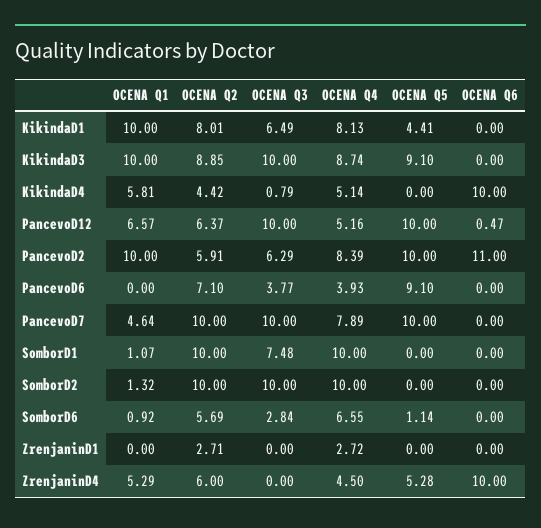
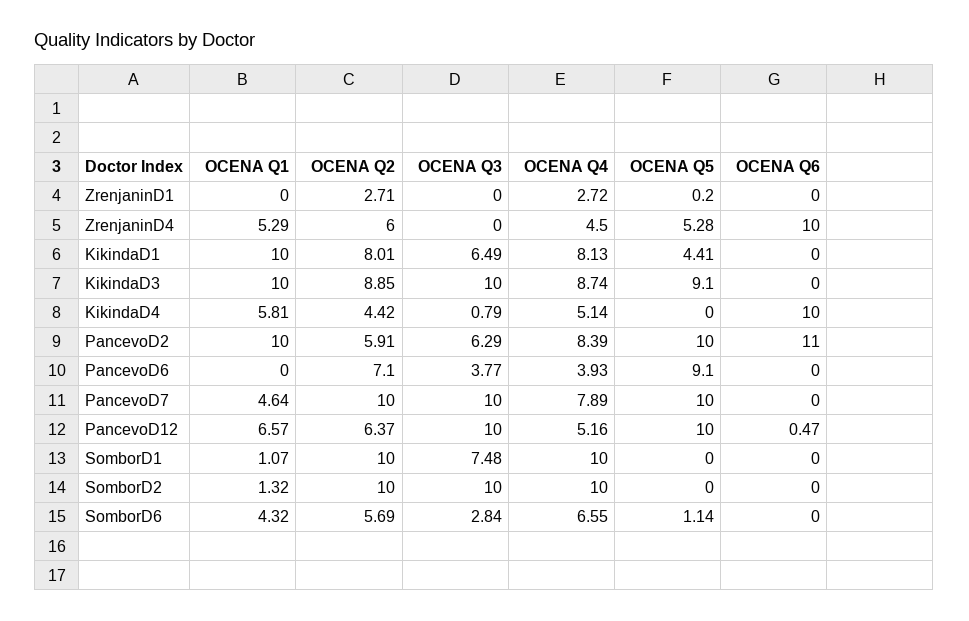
OCENA Q1, SomborD6: 0.92 -> 4.32
OCENA Q5, ZrenjaninD1: 0 -> 0.2

